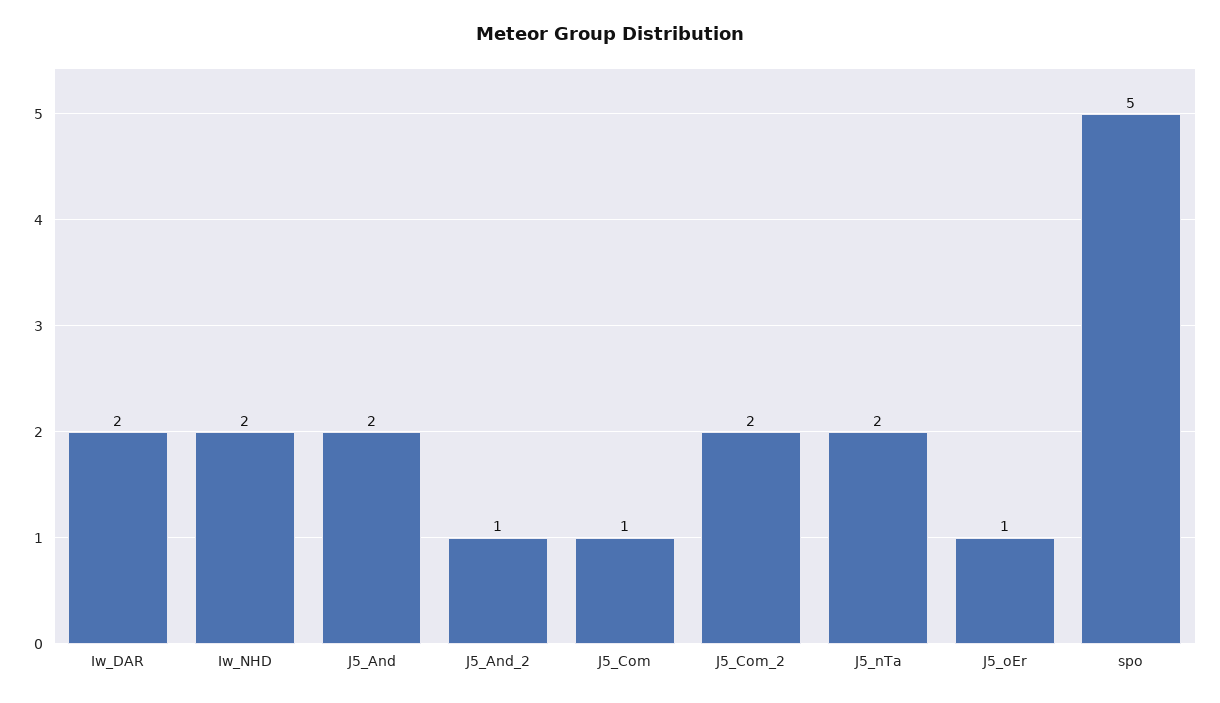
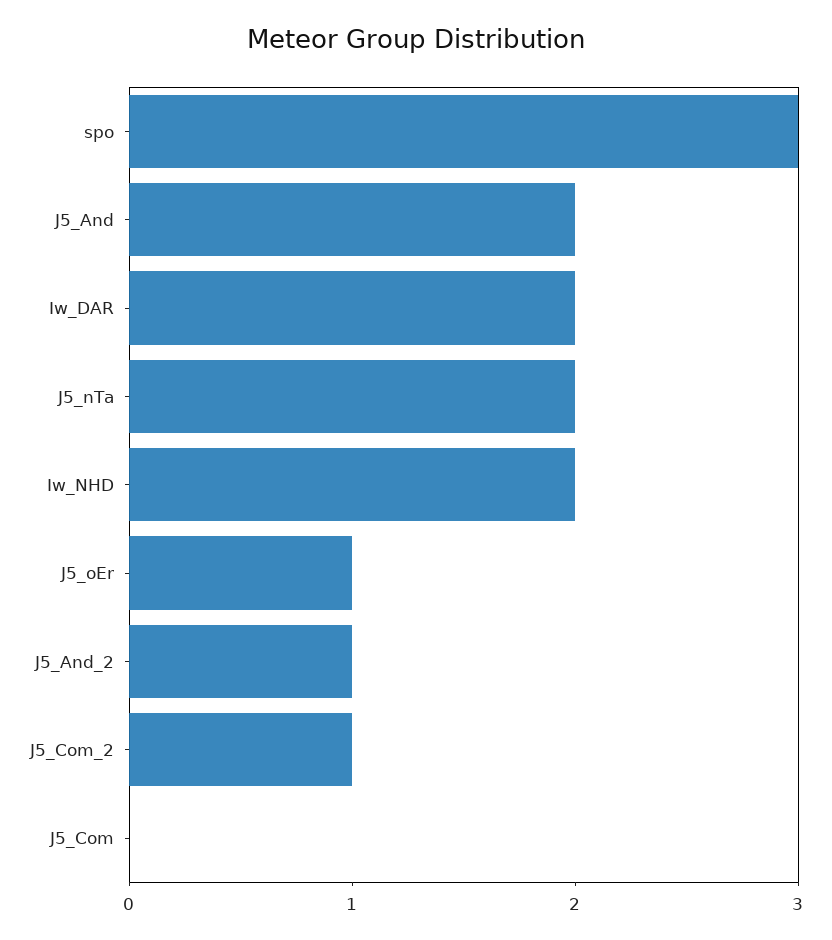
J5_Com: 1 -> 0
J5_Com_2: 2 -> 1
spo: 5 -> 3

